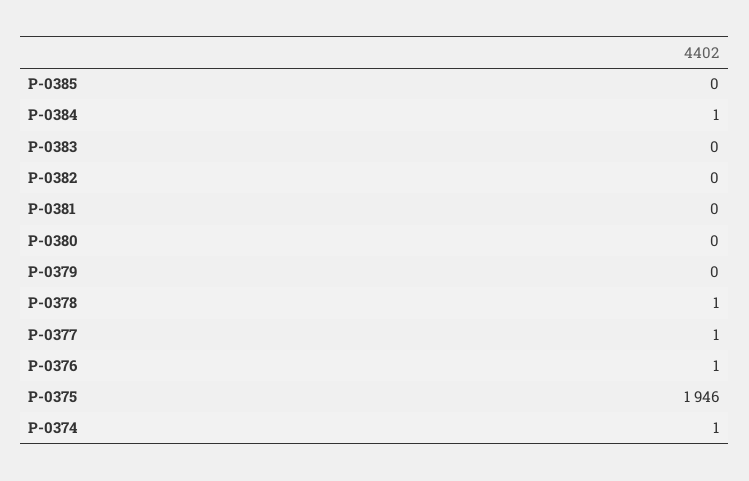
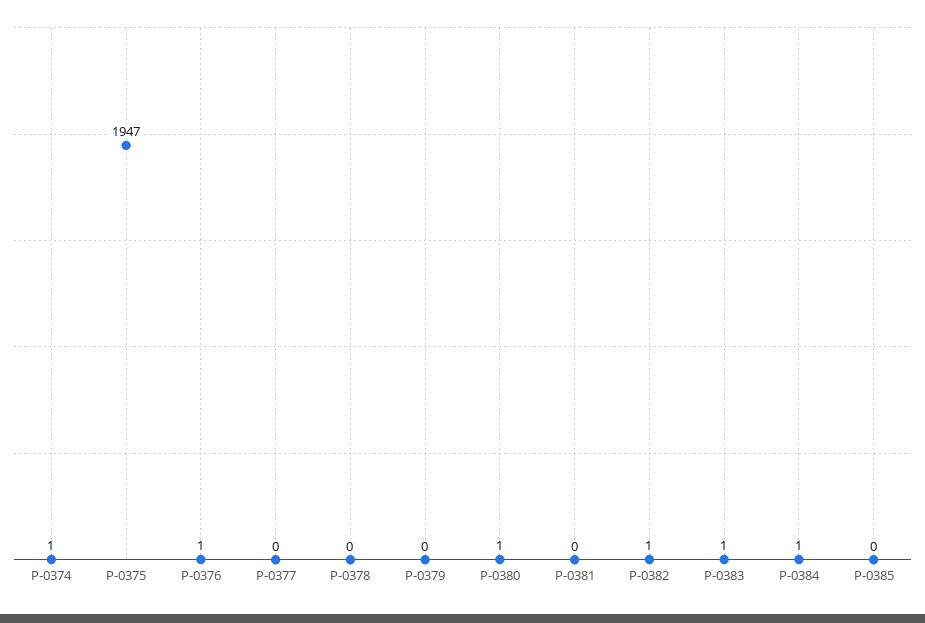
P-0383: 0 -> 1
P-0382: 0 -> 1
P-0380: 0 -> 1
P-0378: 1 -> 0
P-0377: 1 -> 0
P-0375: 1946 -> 1947

